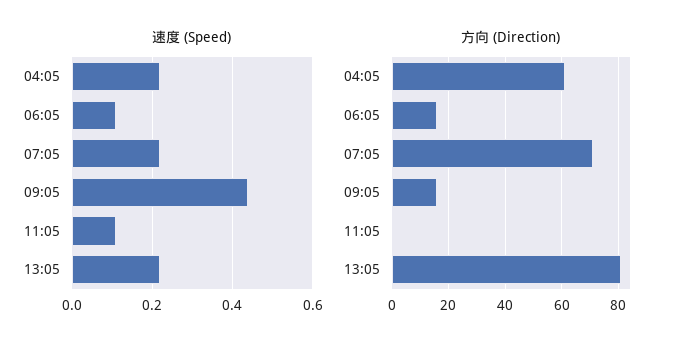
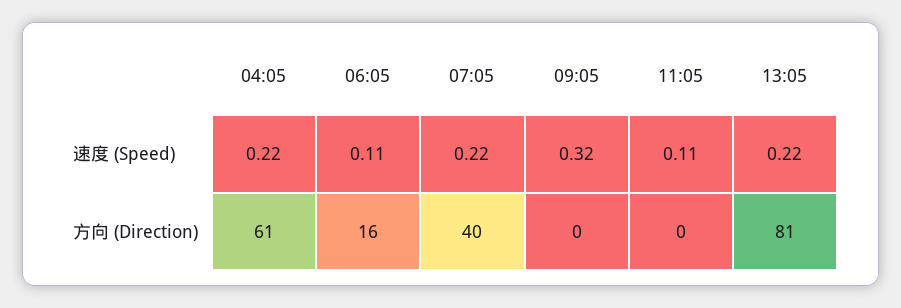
速度 (Speed), 09:05: 0.45 -> 0.32
方向 (Direction), 07:05: 70 -> 40
方向 (Direction), 09:05: 15 -> 0

